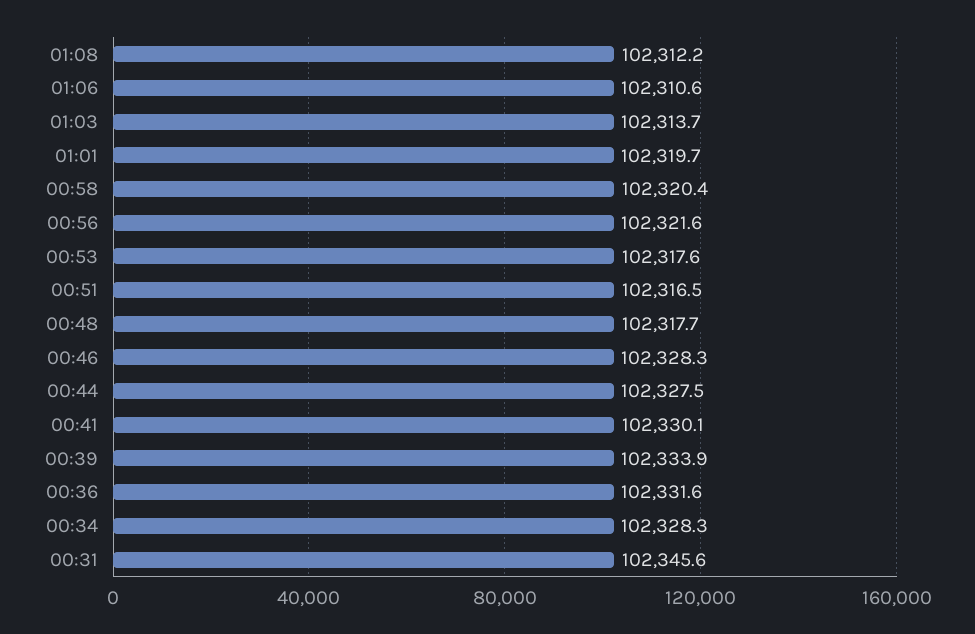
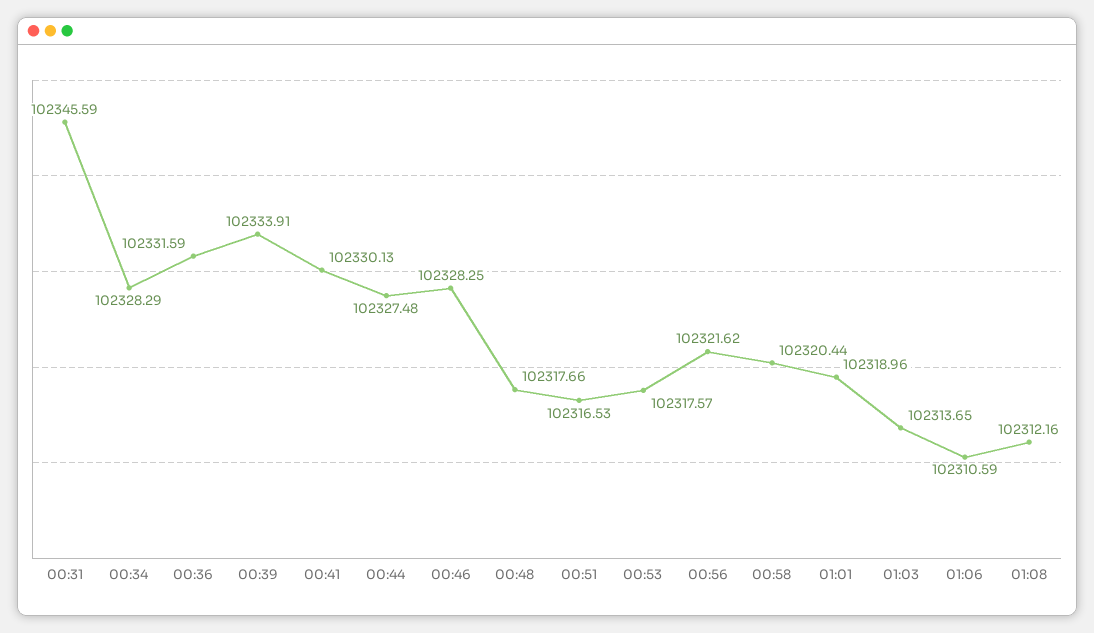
01:01: 102319.7 -> 102318.96

